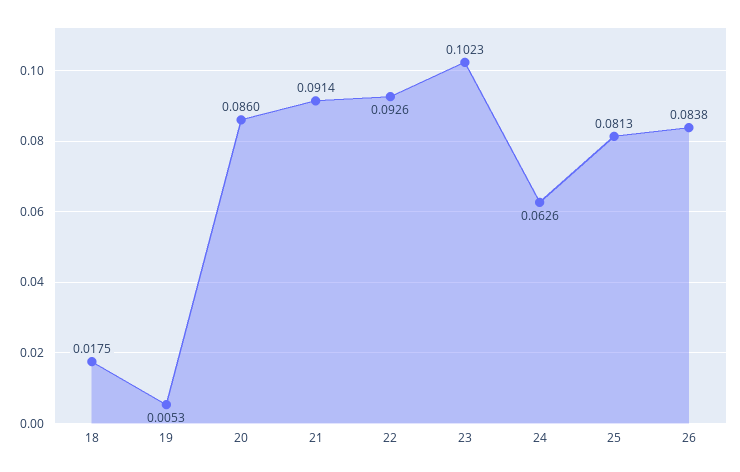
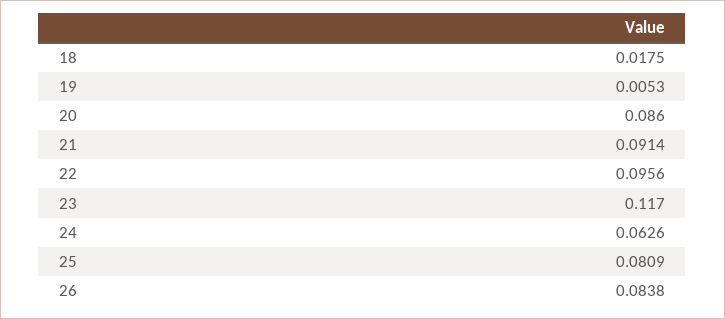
22: 0.0926 -> 0.0956
23: 0.1023 -> 0.117
25: 0.0813 -> 0.0809

